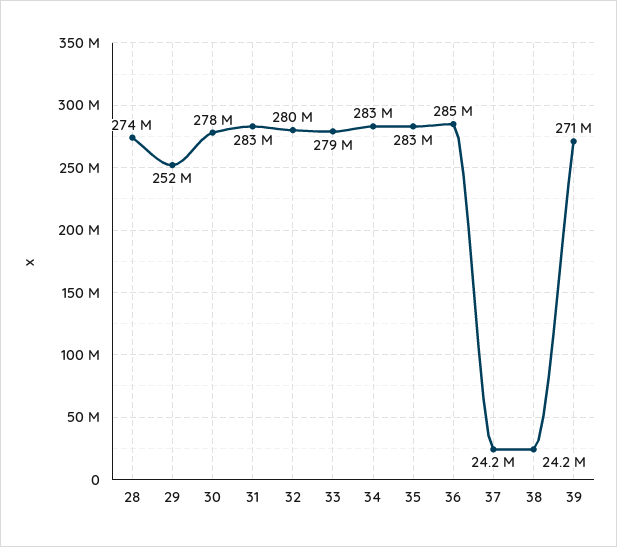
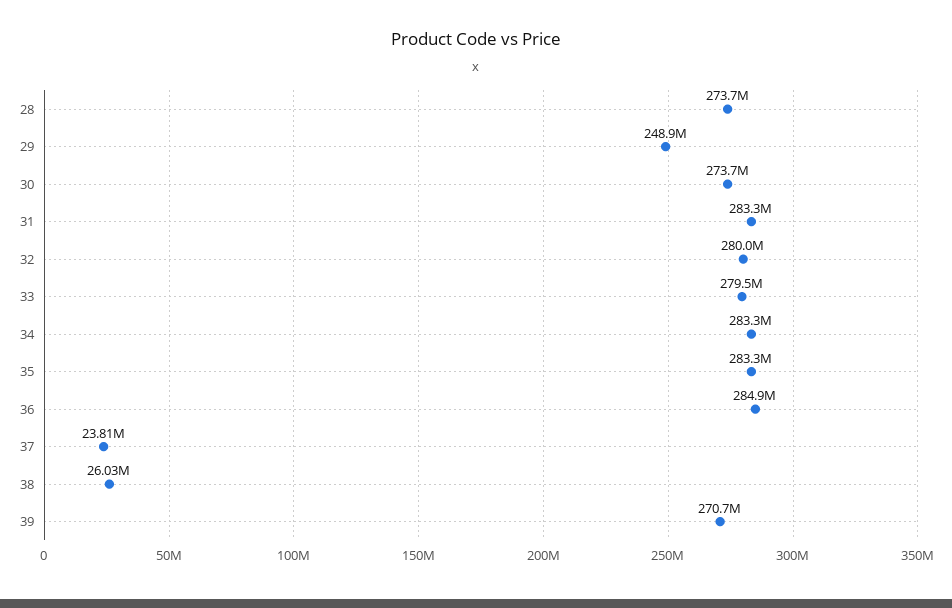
29: 252000000 -> 248900000
30: 278000000 -> 273700000
37: 24200000 -> 23810000
38: 24200000 -> 26030000

